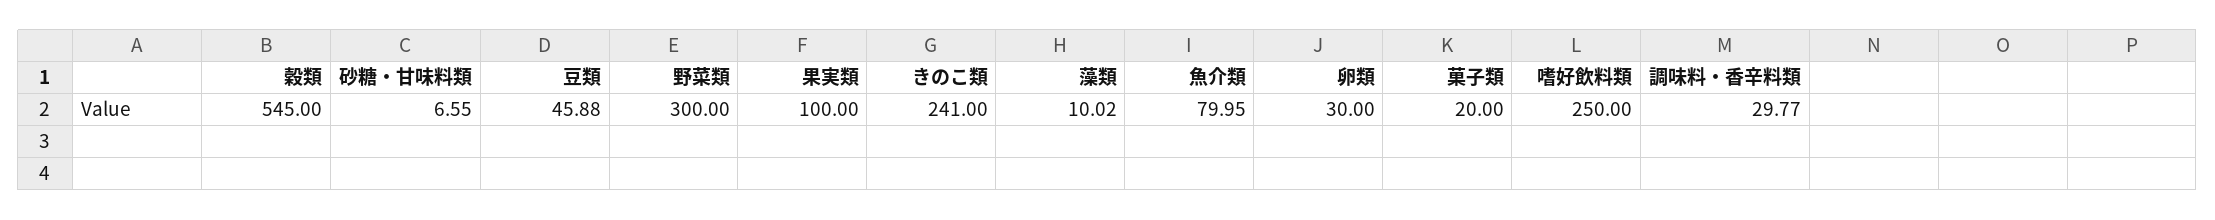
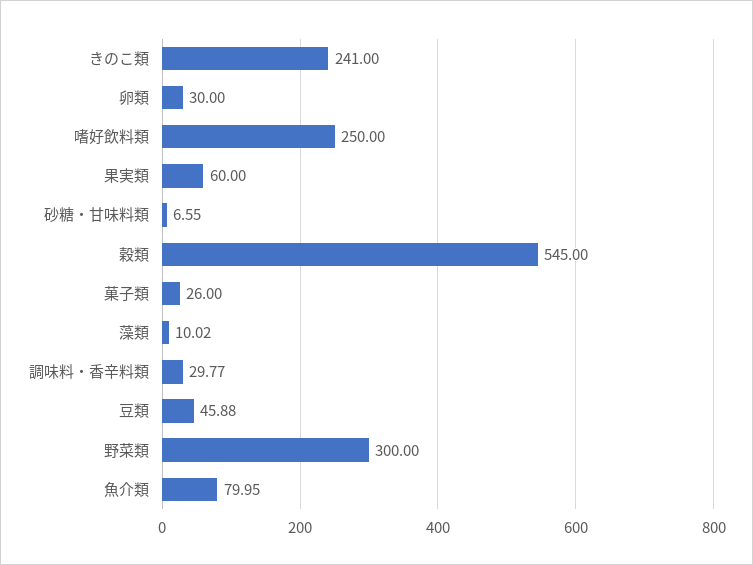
果実類: 100 -> 60
菓子類: 20 -> 26

